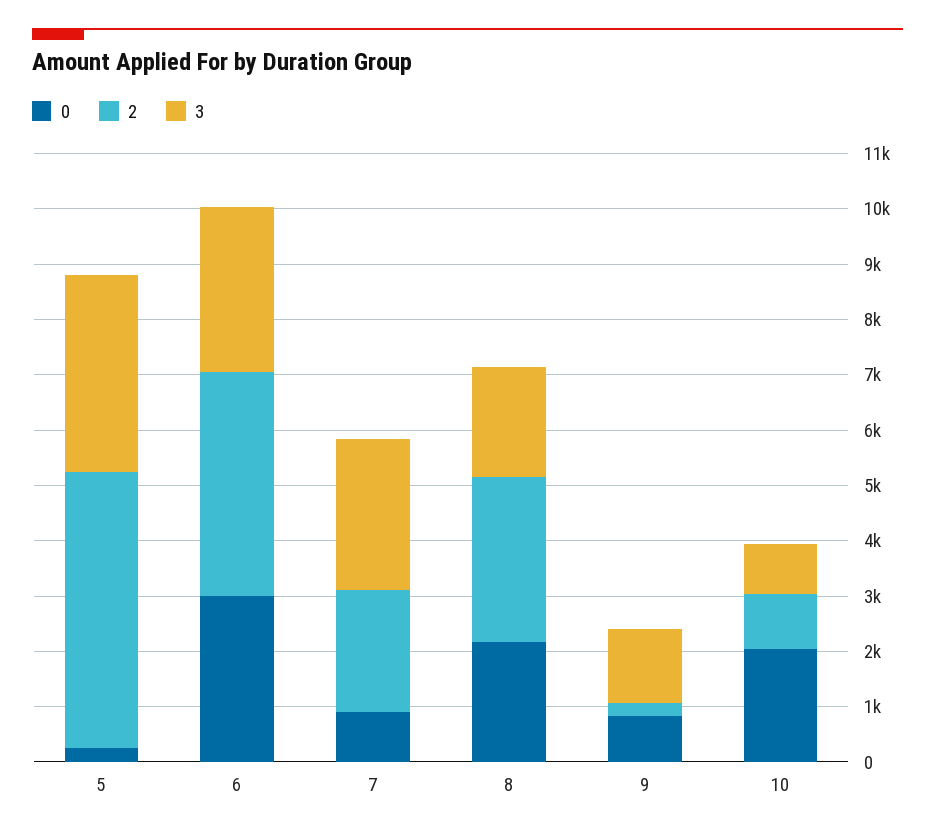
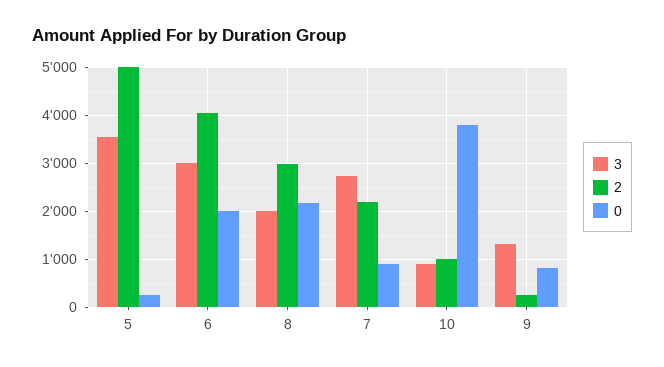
0, 6: 3000 -> 2000
0, 10: 2000 -> 3800

